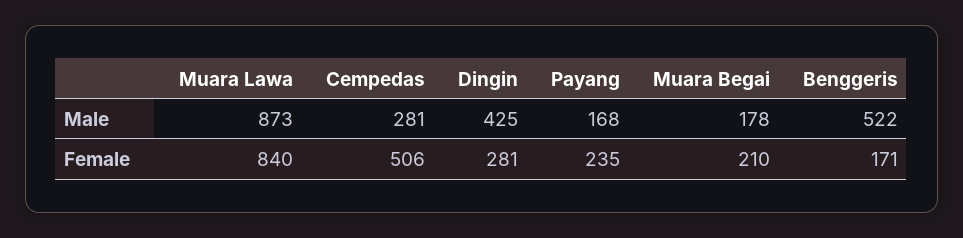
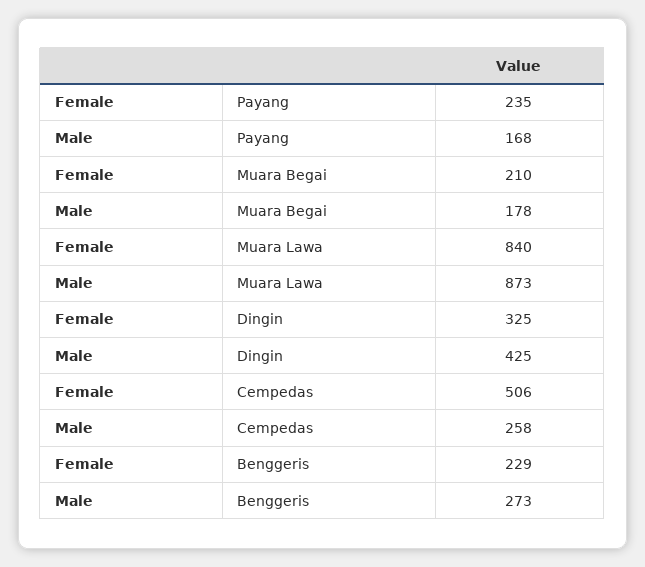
Cempedas, Male: 281 -> 258
Benggeris, Male: 522 -> 273
Dingin, Female: 281 -> 325
Benggeris, Female: 171 -> 229

